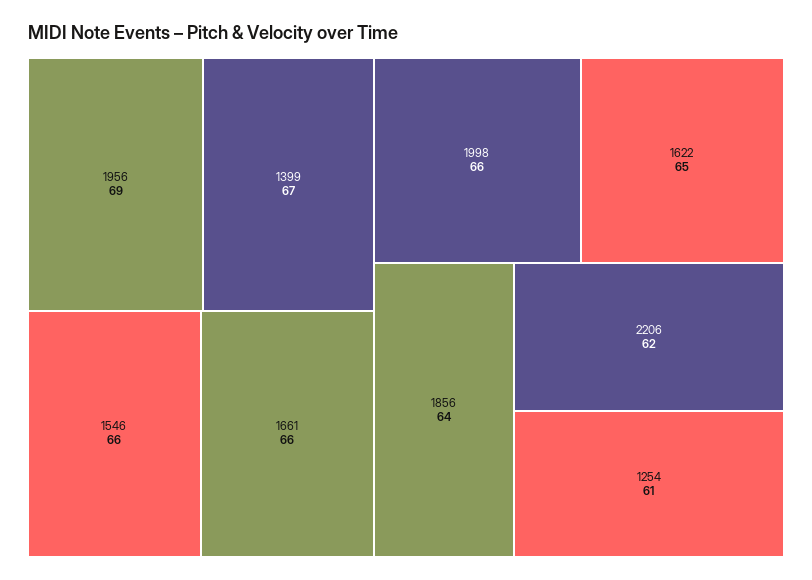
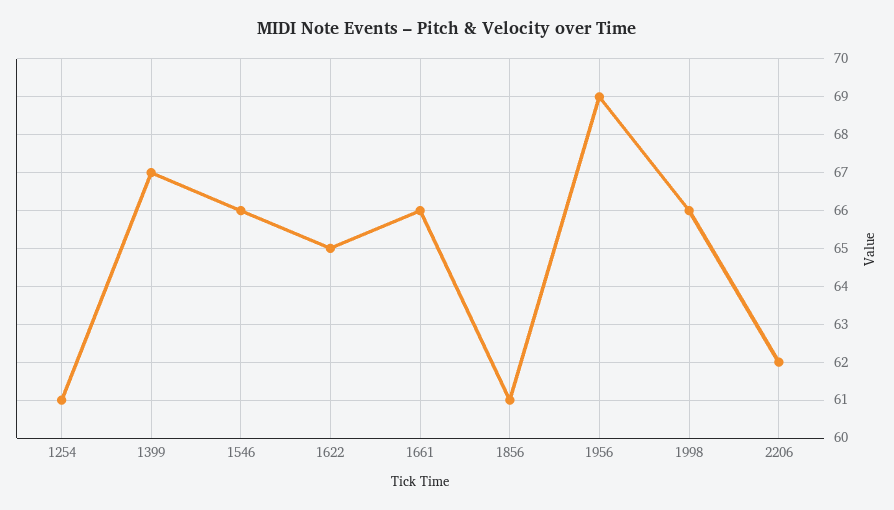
1856: 64 -> 61

